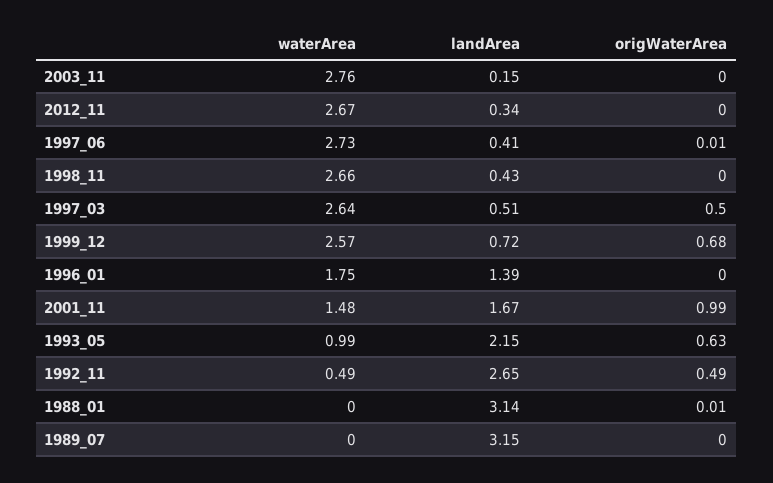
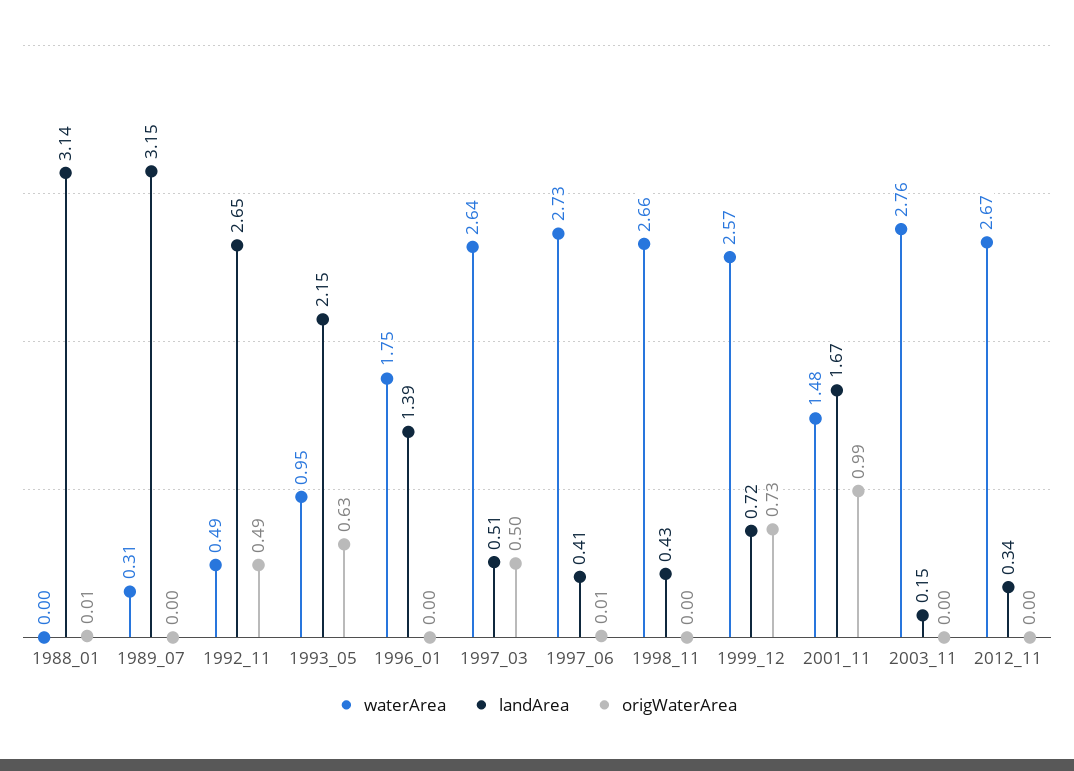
origWaterArea, 1999_12: 0.68 -> 0.73
waterArea, 1993_05: 0.99 -> 0.95
waterArea, 1989_07: 0 -> 0.31

